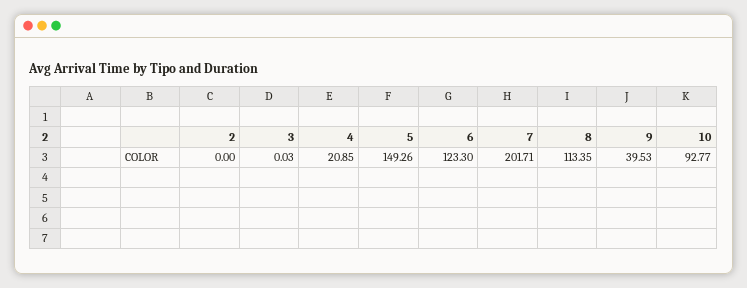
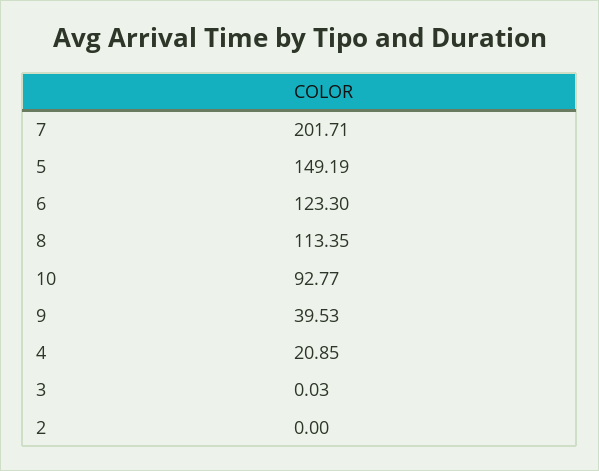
5: 149.26 -> 149.19

